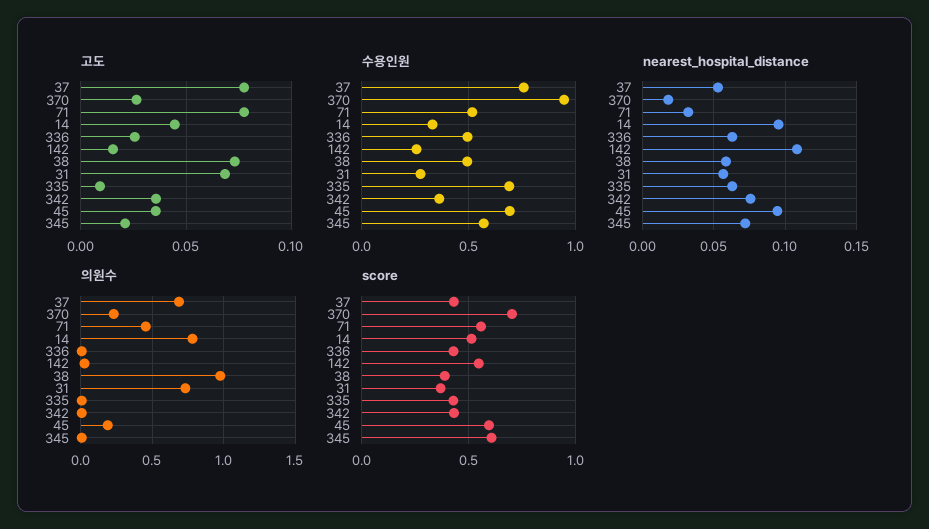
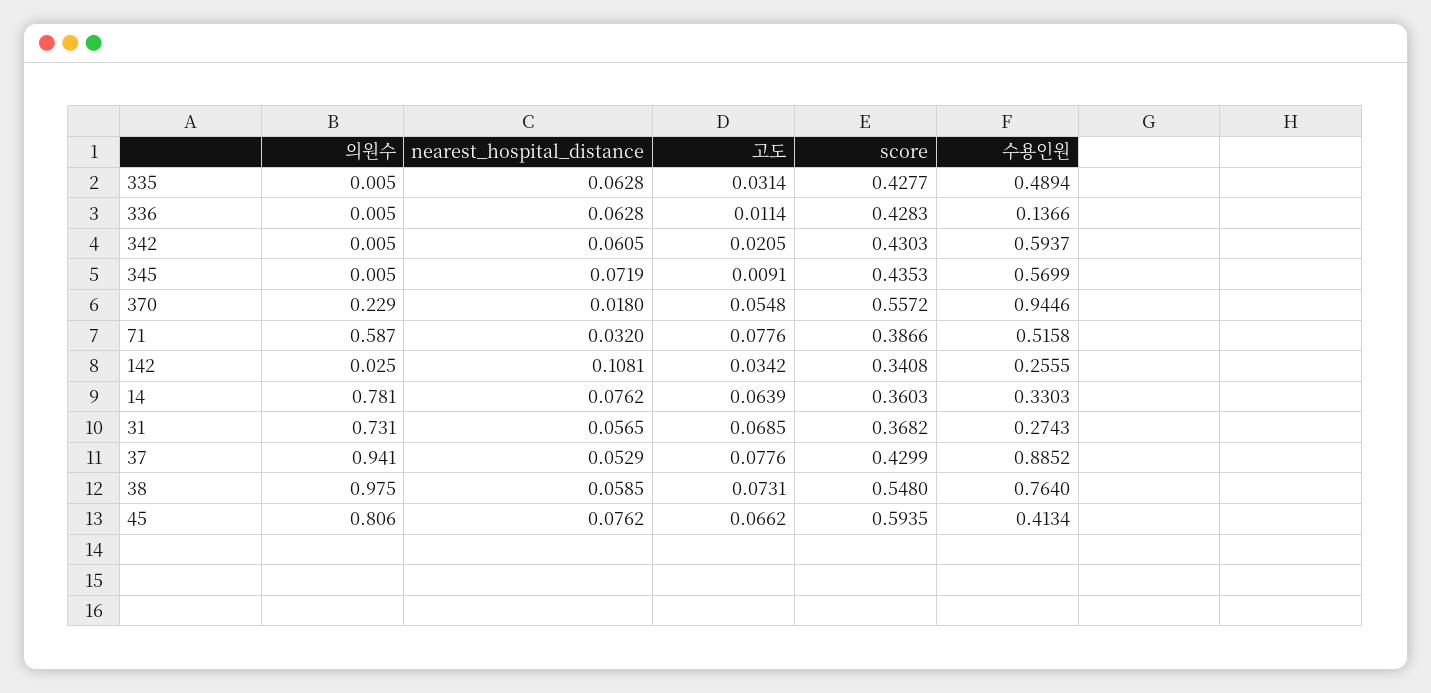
고도, 370: 0.025 -> 0.0548
고도, 14: 0.045 -> 0.0639
고도, 336: 0.025 -> 0.0114
고도, 142: 0.015 -> 0.0342
고도, 335: 0.01 -> 0.0314
고도, 342: 0.035 -> 0.0205
고도, 45: 0.035 -> 0.0662
고도, 345: 0.02 -> 0.0091
수용인원, 37: 0.75 -> 0.8852
수용인원, 336: 0.5 -> 0.1366
수용인원, 38: 0.5 -> 0.764
수용인원, 335: 0.7 -> 0.4894
수용인원, 342: 0.35 -> 0.5937
수용인원, 45: 0.7 -> 0.4134
nearest_hospital_distance, 14: 0.095 -> 0.0762
nearest_hospital_distance, 342: 0.075 -> 0.0605
nearest_hospital_distance, 45: 0.095 -> 0.0762
의원수, 37: 0.7 -> 0.941
의원수, 71: 0.45 -> 0.587
의원수, 45: 0.2 -> 0.806
score, 370: 0.7 -> 0.5572
score, 71: 0.55 -> 0.3866
score, 14: 0.5 -> 0.3603
score, 142: 0.55 -> 0.3408
score, 38: 0.4 -> 0.548
score, 345: 0.6 -> 0.4353

